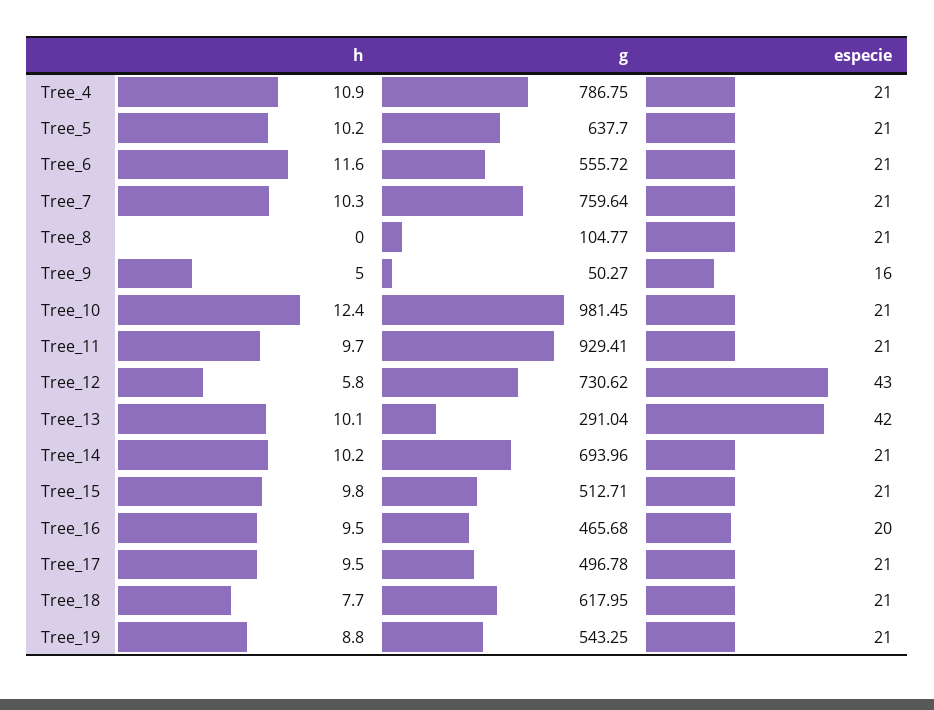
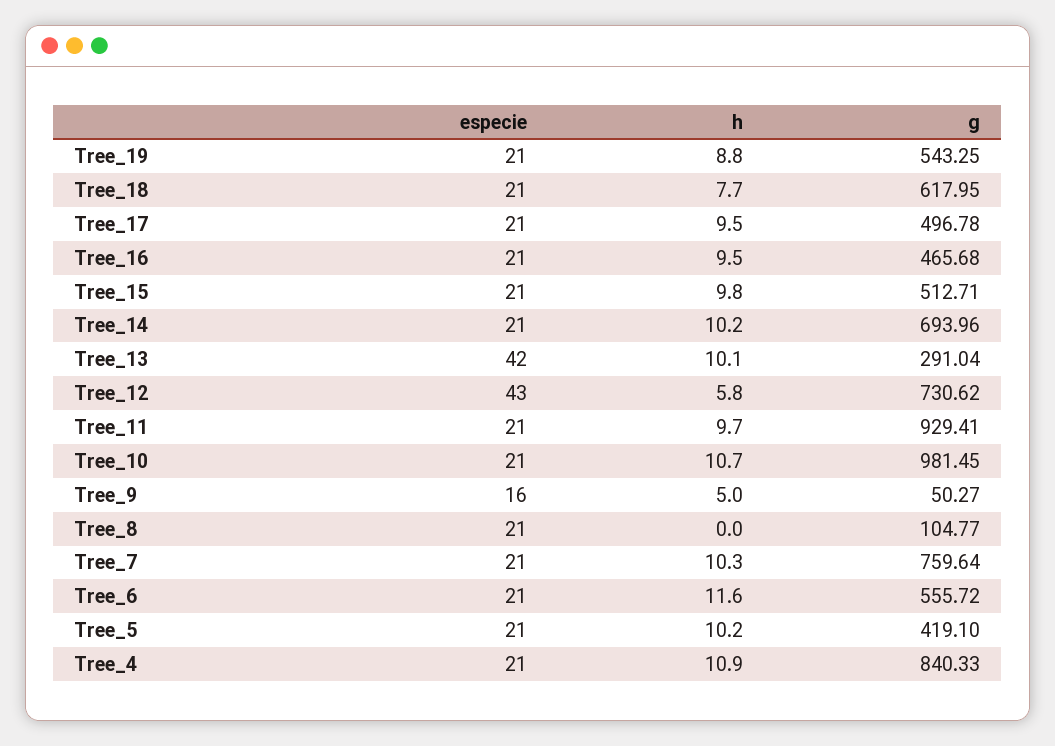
g, Tree_4: 786.75 -> 840.33
g, Tree_5: 637.7 -> 419.1
h, Tree_10: 12.4 -> 10.7
especie, Tree_16: 20 -> 21

